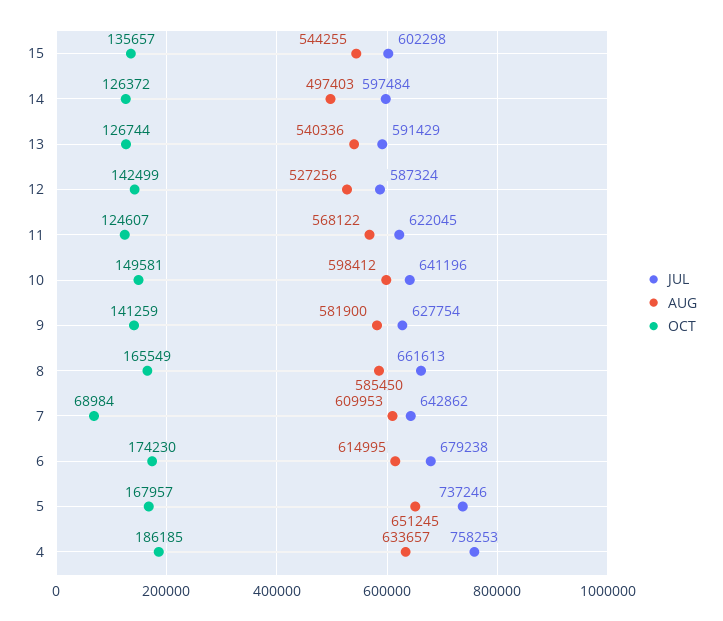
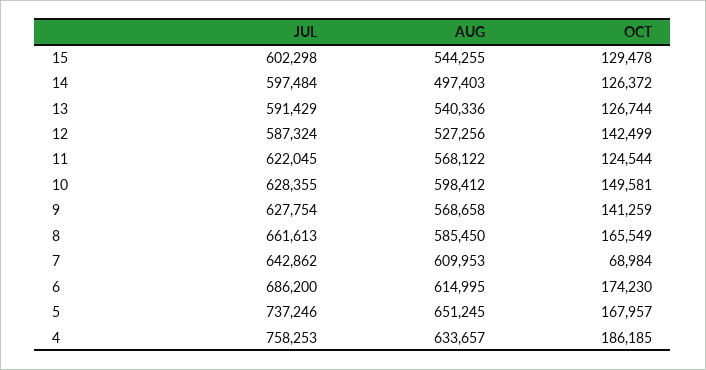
OCT, 15: 135657 -> 129478
OCT, 11: 124607 -> 124544
JUL, 10: 641196 -> 628355
AUG, 9: 581900 -> 568658
JUL, 6: 679238 -> 686200

